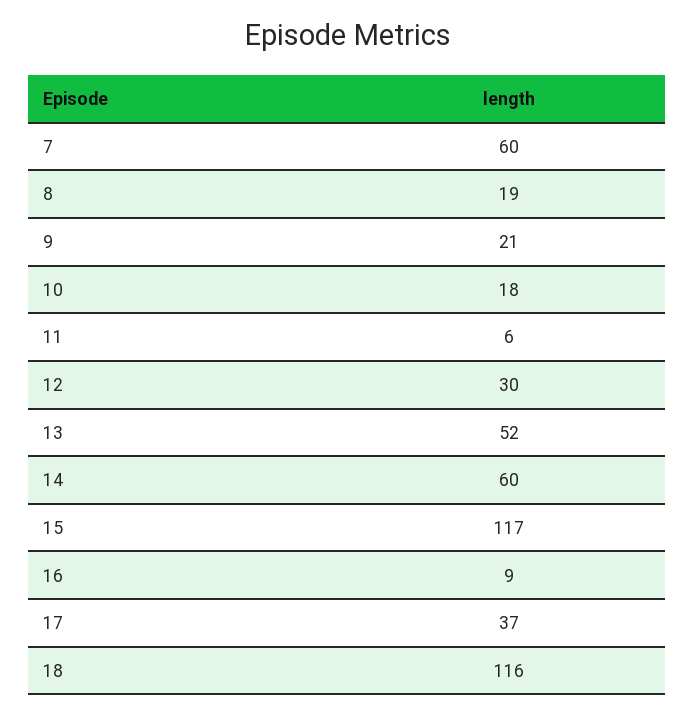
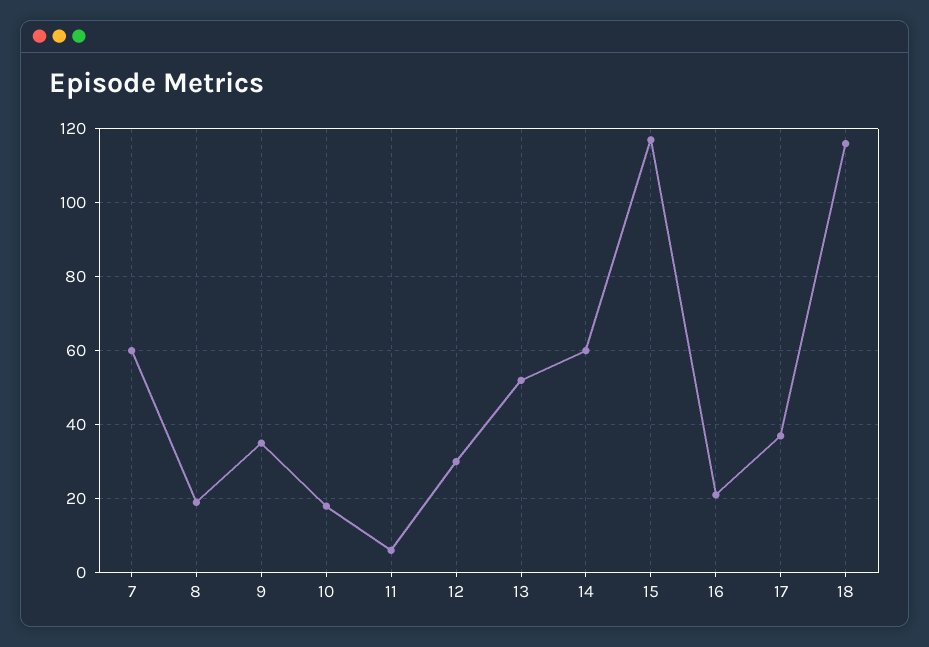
9: 21 -> 35
16: 9 -> 20

